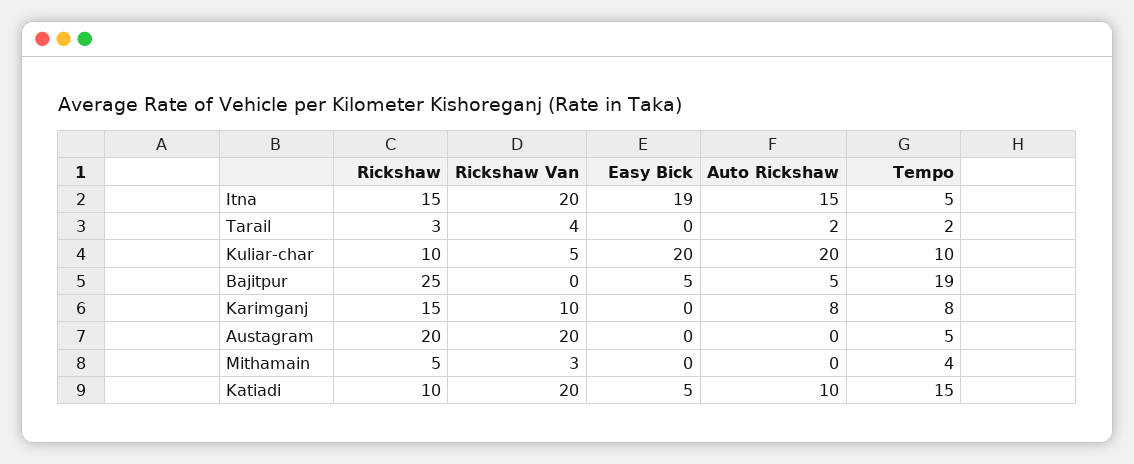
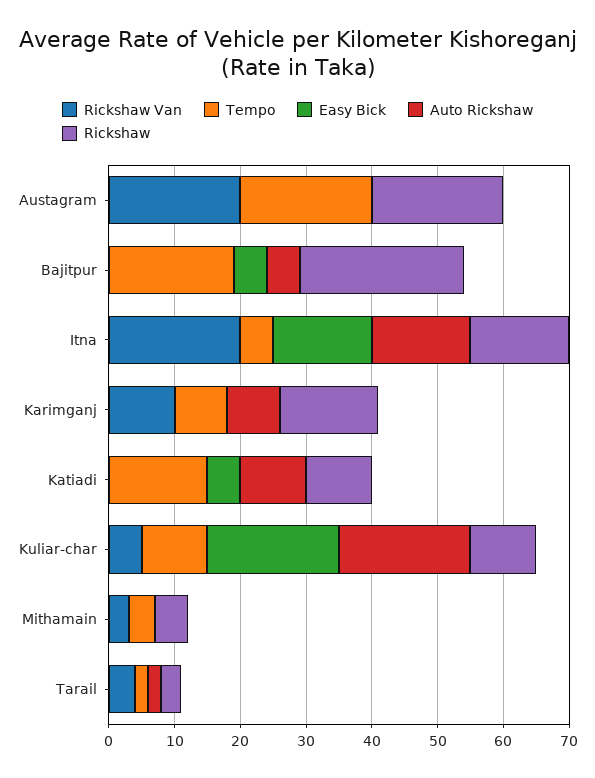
Easy Bick, Itna: 19 -> 15
Tempo, Austagram: 5 -> 20
Rickshaw Van, Katiadi: 20 -> 0

